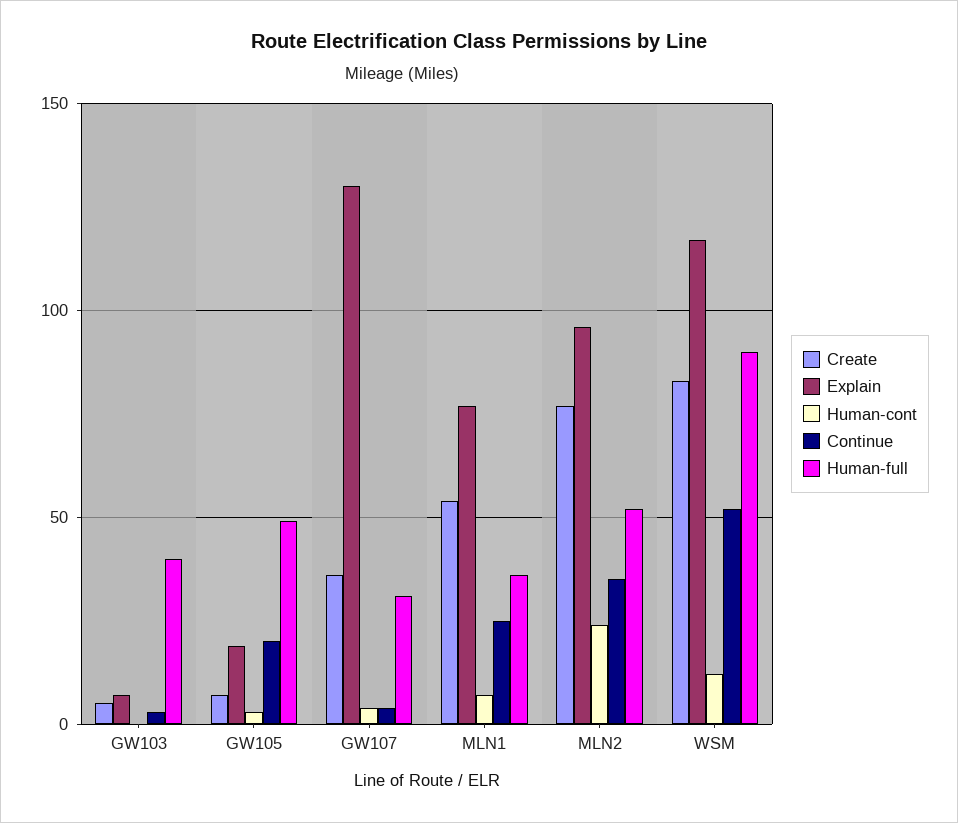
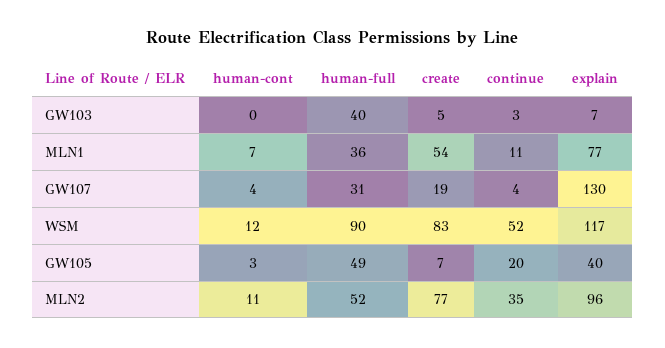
Explain, GW105: 20 -> 40
Create, GW107: 35 -> 19
Continue, MLN1: 25 -> 11
Human-cont, MLN2: 25 -> 11

